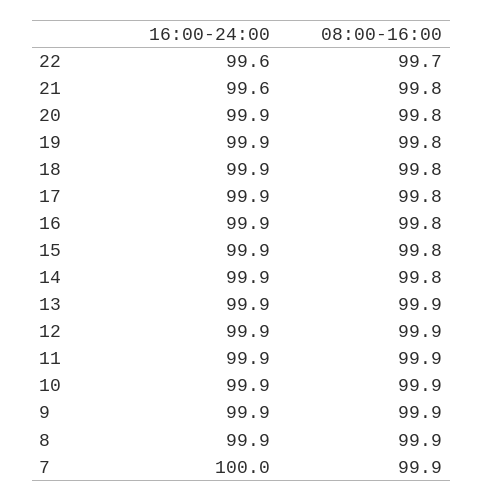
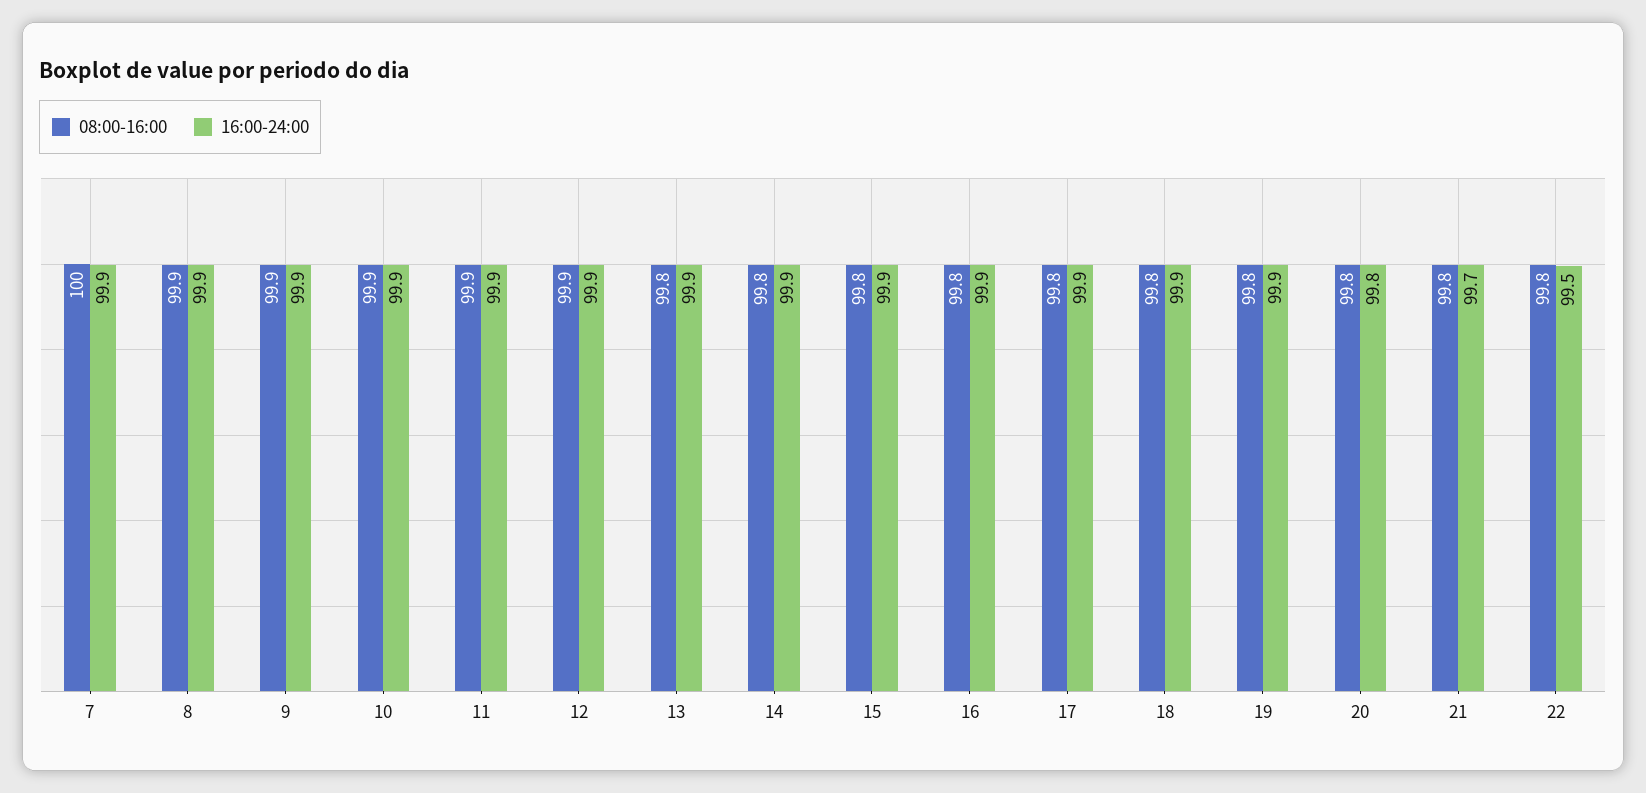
16:00-24:00, 22: 99.6 -> 99.5
08:00-16:00, 22: 99.7 -> 99.8
16:00-24:00, 21: 99.6 -> 99.7
16:00-24:00, 20: 99.9 -> 99.8
08:00-16:00, 13: 99.9 -> 99.8
16:00-24:00, 7: 100 -> 99.9
08:00-16:00, 7: 99.9 -> 100

